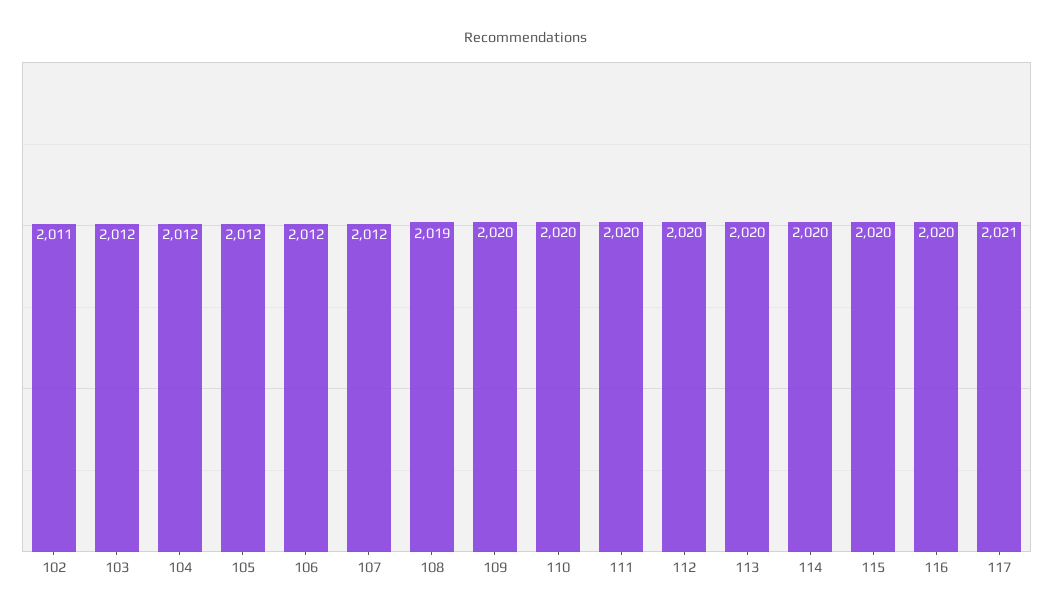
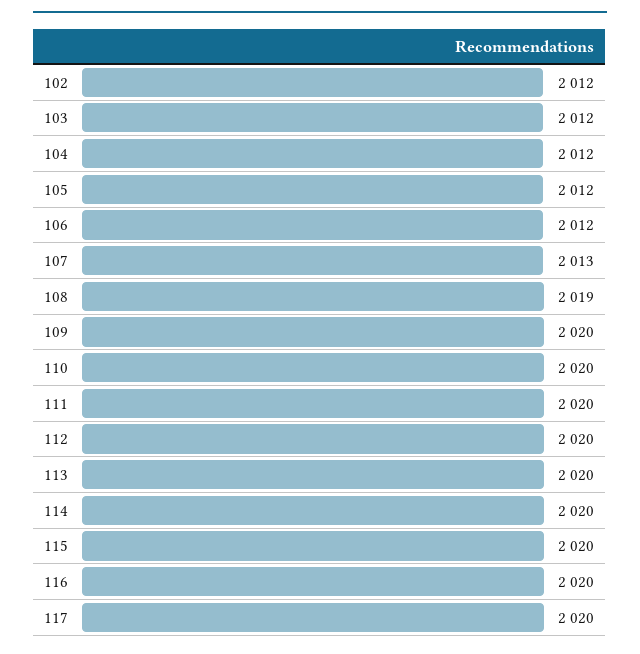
102: 2011 -> 2012
107: 2012 -> 2013
117: 2021 -> 2020

